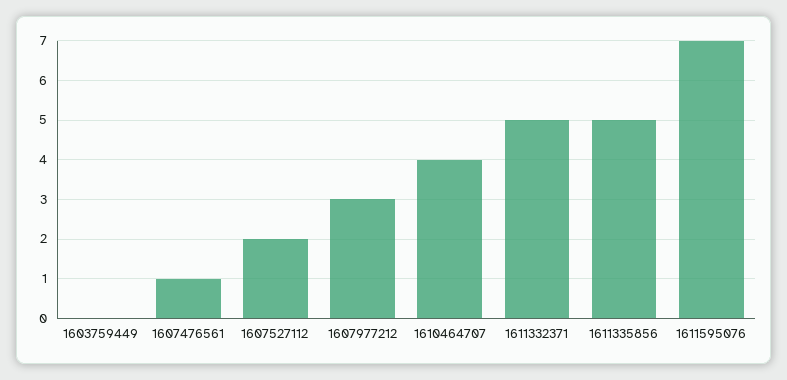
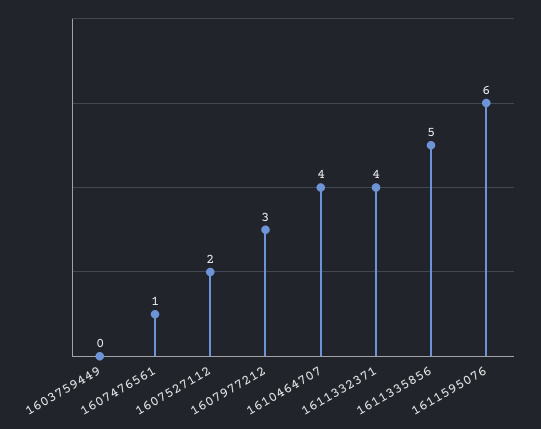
1611332371: 5 -> 4
1611595076: 7 -> 6

